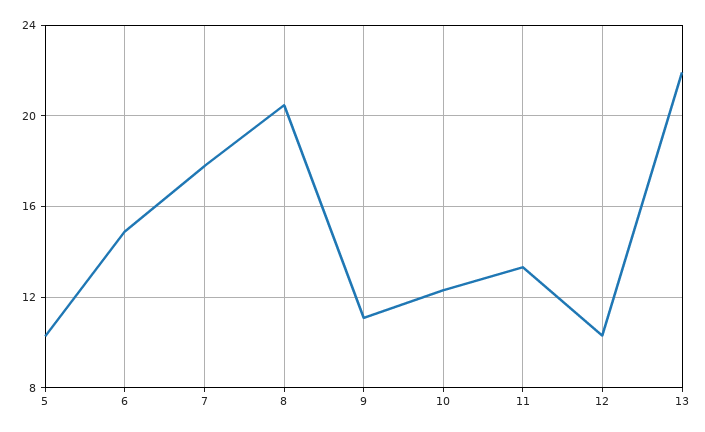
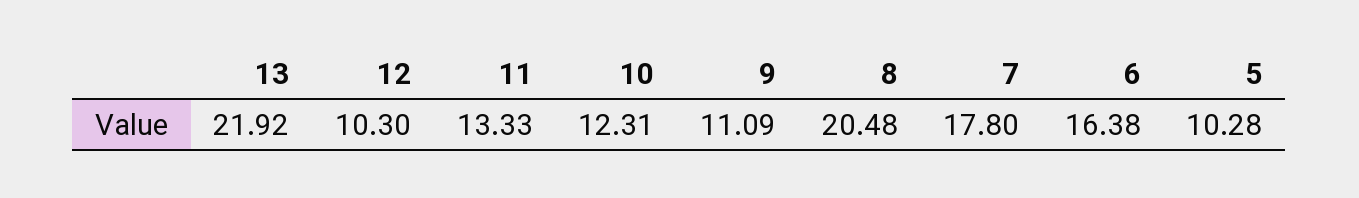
6: 15 -> 16.38

